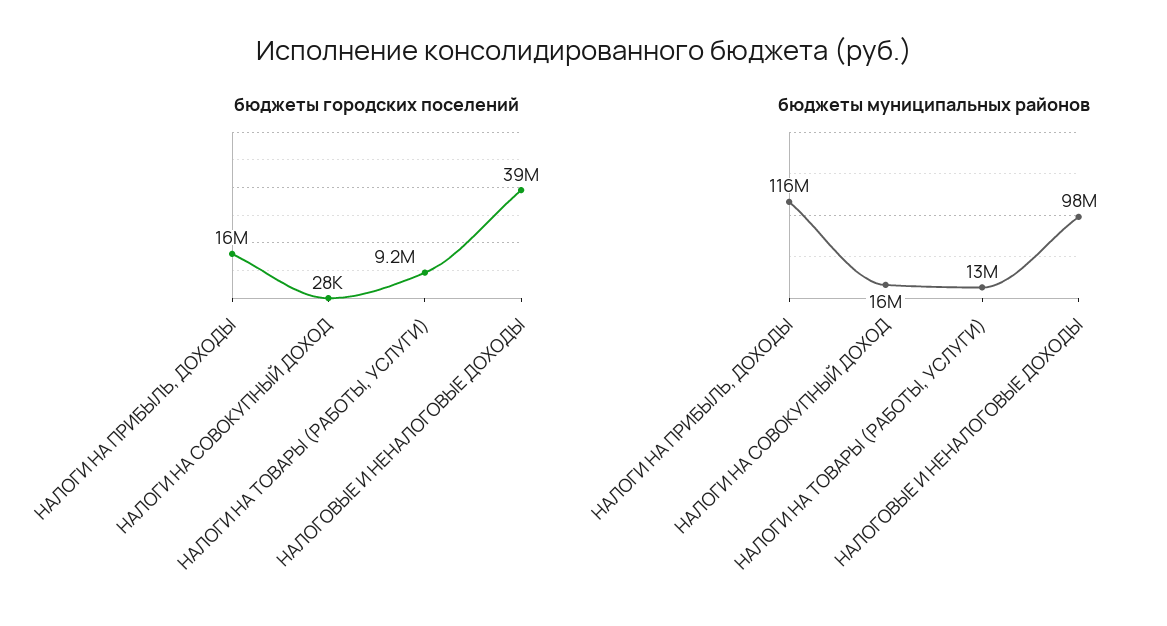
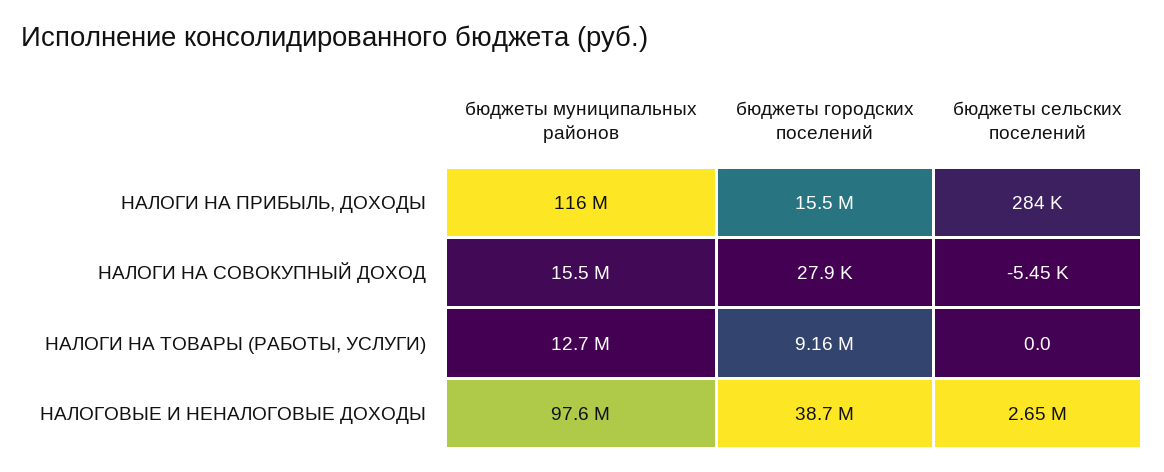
бюджеты сельских поселений, НАЛОГИ НА ПРИБЫЛЬ, ДОХОДЫ: none -> 284000
бюджеты сельских поселений, НАЛОГИ НА СОВОКУПНЫЙ ДОХОД: none -> -5450
бюджеты сельских поселений, НАЛОГИ НА ТОВАРЫ (РАБОТЫ, УСЛУГИ): none -> 0
бюджеты сельских поселений, НАЛОГОВЫЕ И НЕНАЛОГОВЫЕ ДОХОДЫ: none -> 2650000

